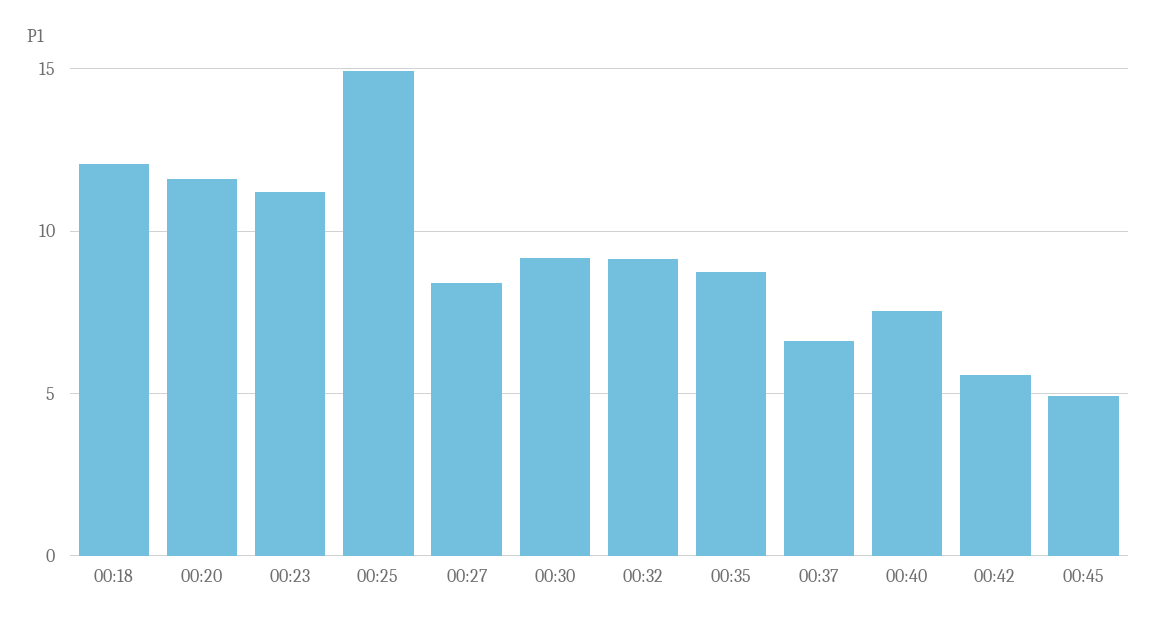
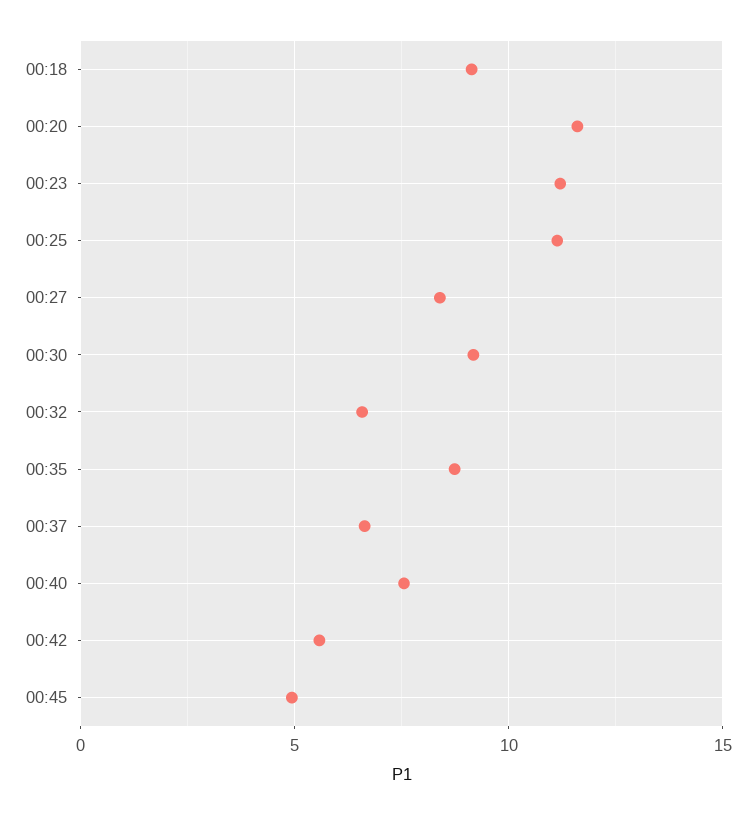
00:18: 12 -> 9
00:25: 15 -> 11
00:32: 9 -> 6.5

